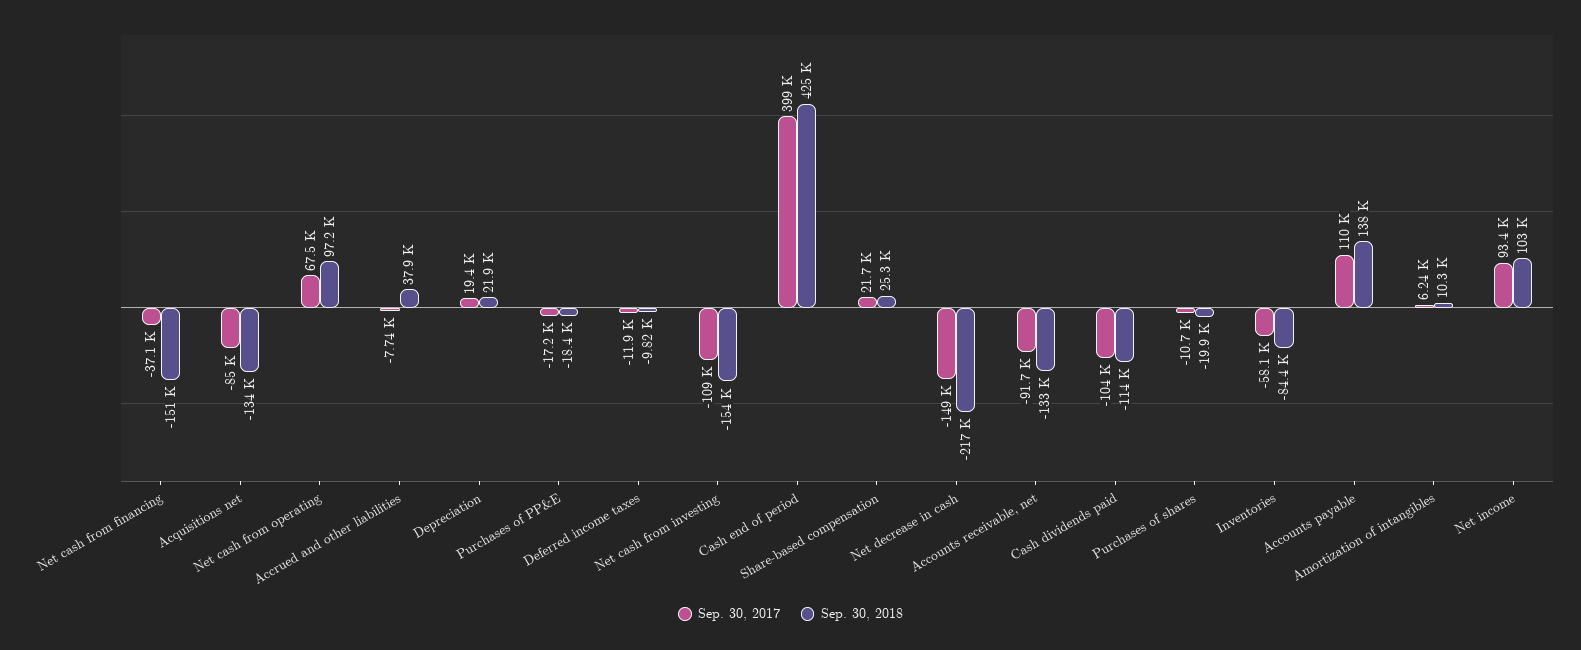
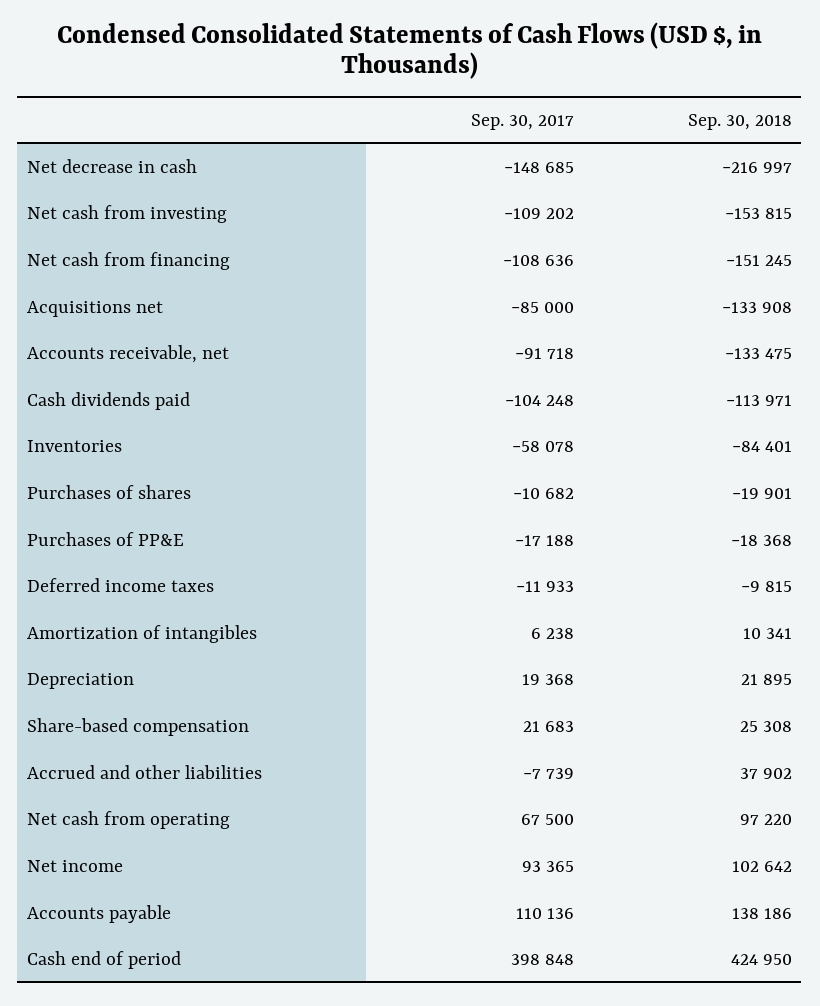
Sep. 30, 2017, Net cash from financing: -37100 -> -108636

